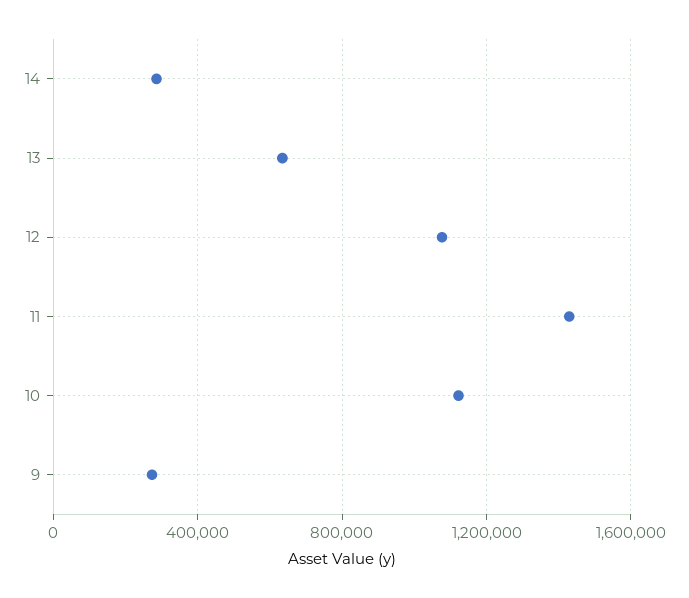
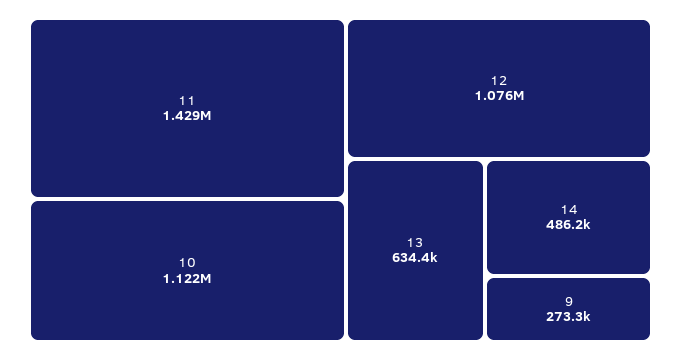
14: 300000 -> 486200

